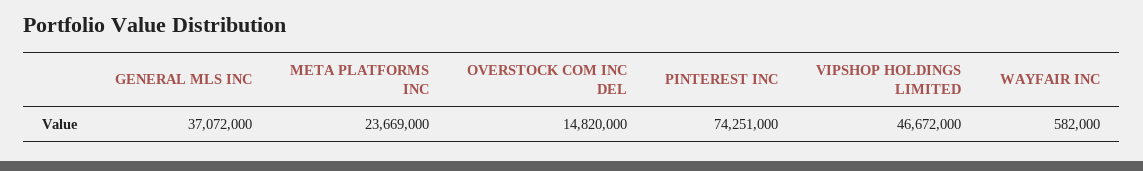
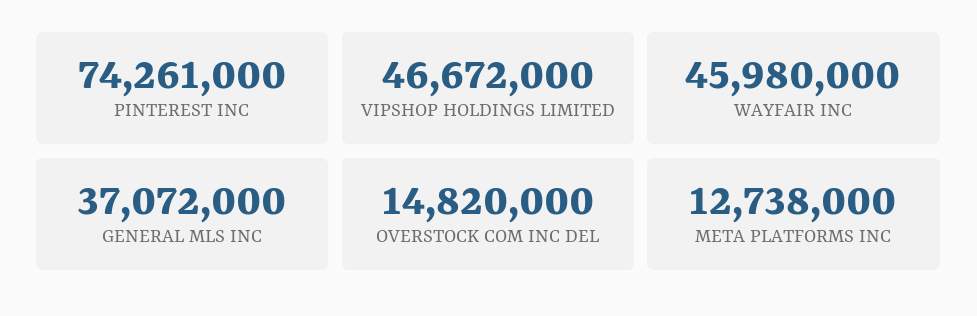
META PLATFORMS INC: 23669000 -> 12738000
PINTEREST INC: 74251000 -> 74261000
WAYFAIR INC: 582000 -> 45980000

